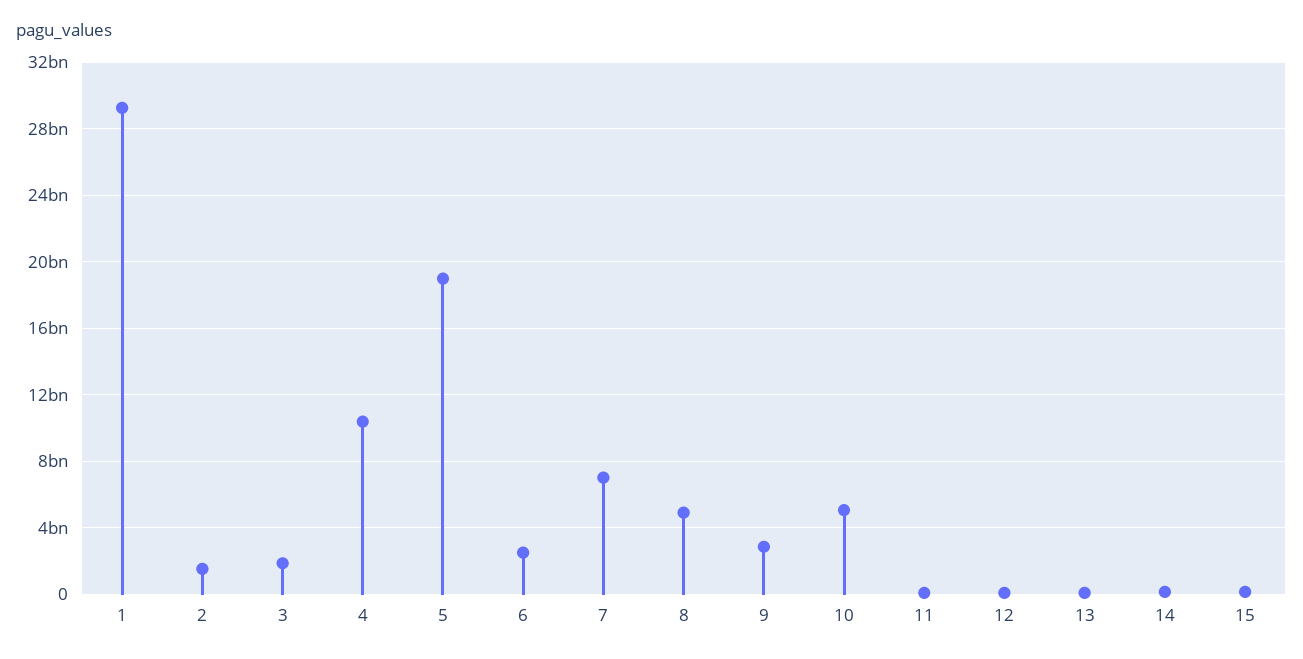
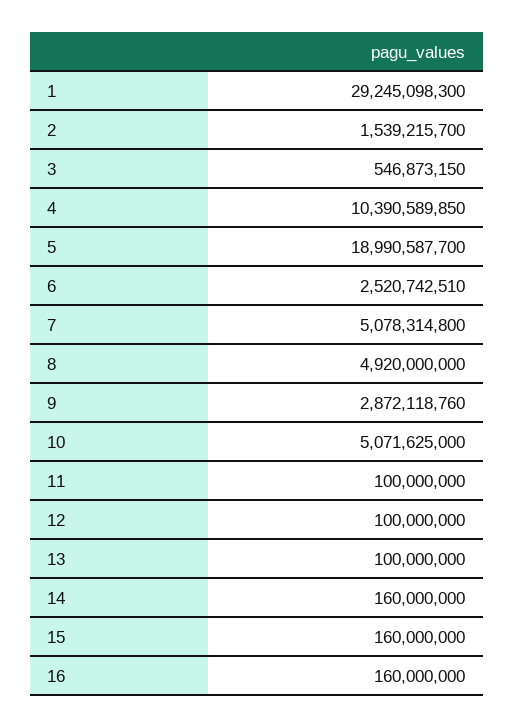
3: 2000000000 -> 546873150
7: 7000000000 -> 5078314800
16: none -> 160000000

